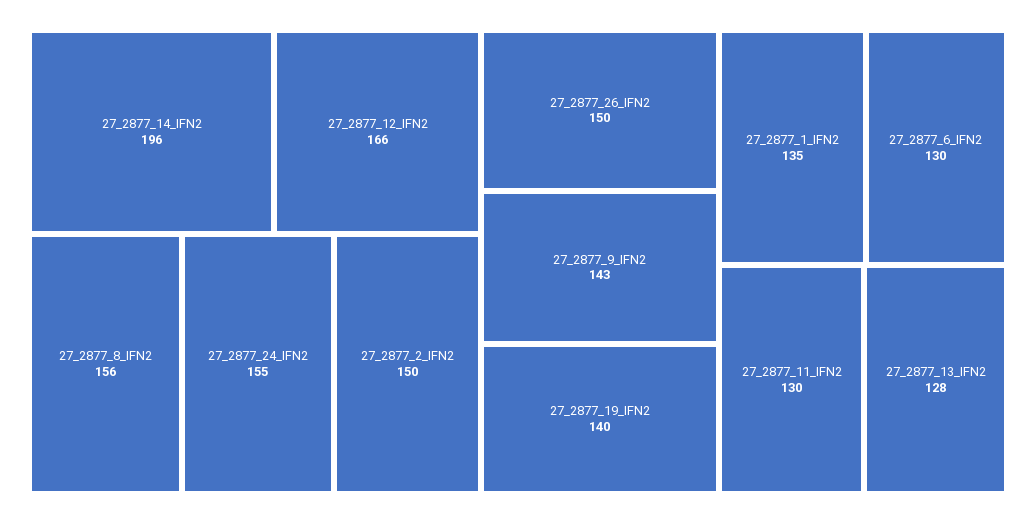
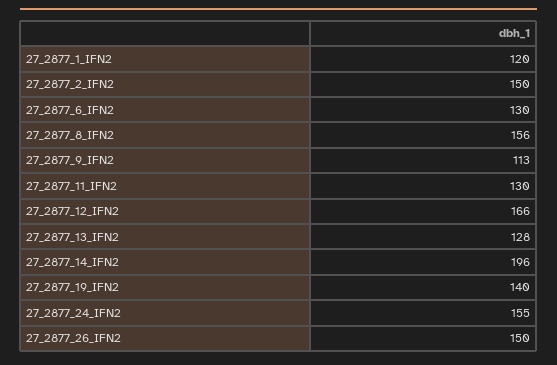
27_2877_9_IFN2: 143 -> 113
27_2877_1_IFN2: 135 -> 120

